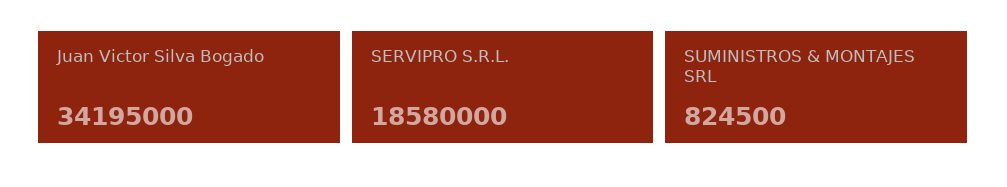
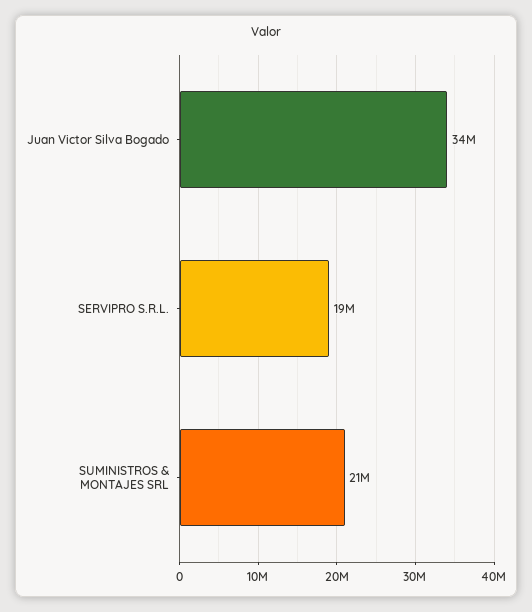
SUMINISTROS & MONTAJES SRL: 824500 -> 21000000

